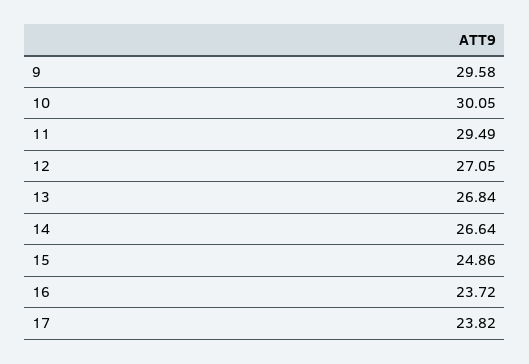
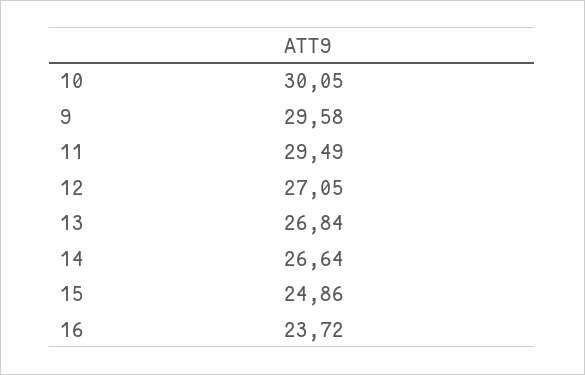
17: 23.82 -> none

